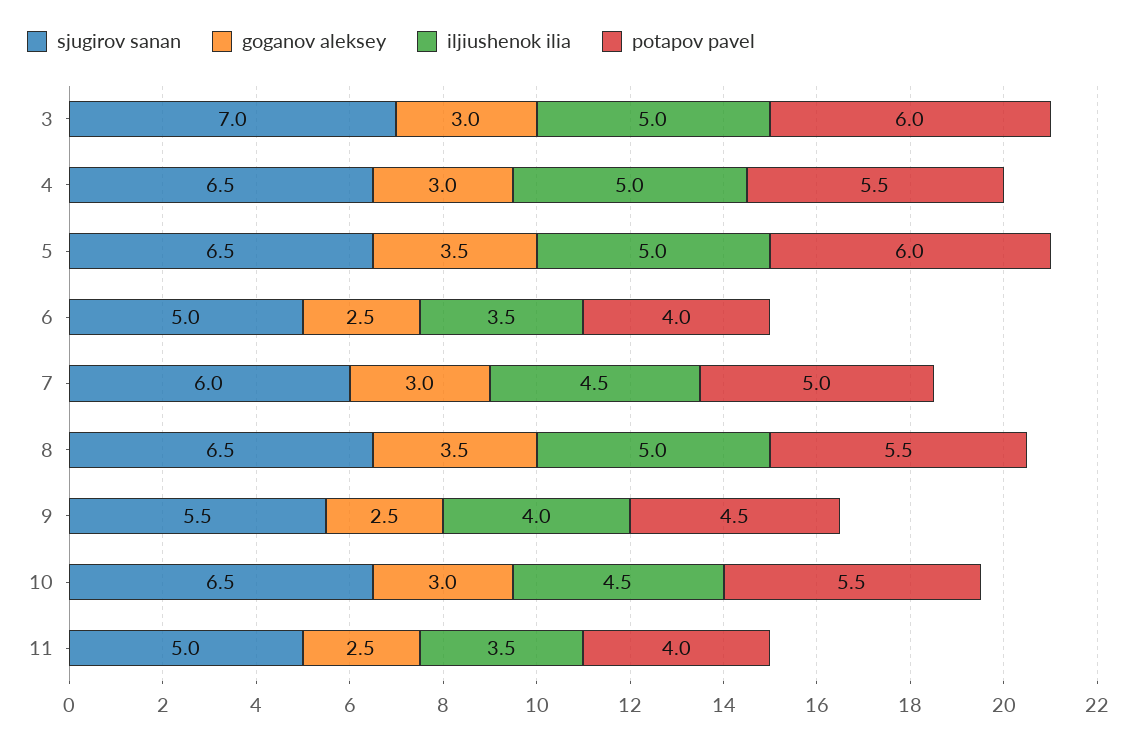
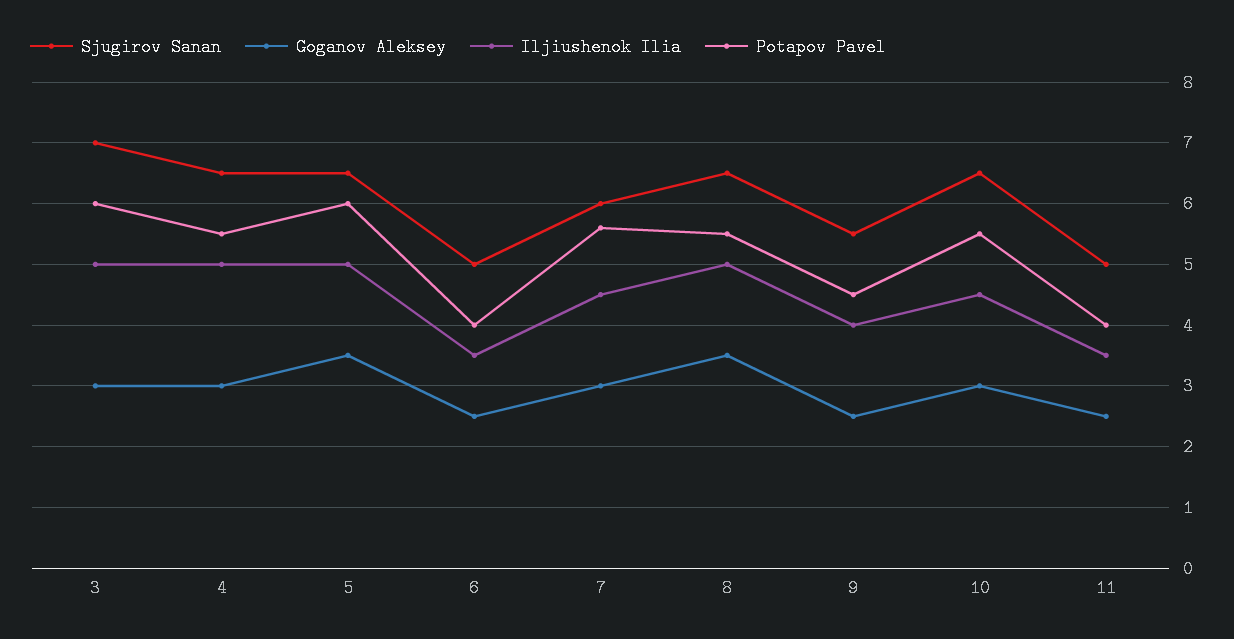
potapov pavel, 7: 5 -> 5.6

